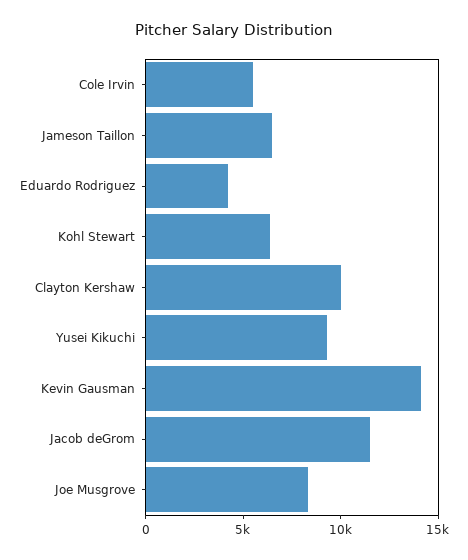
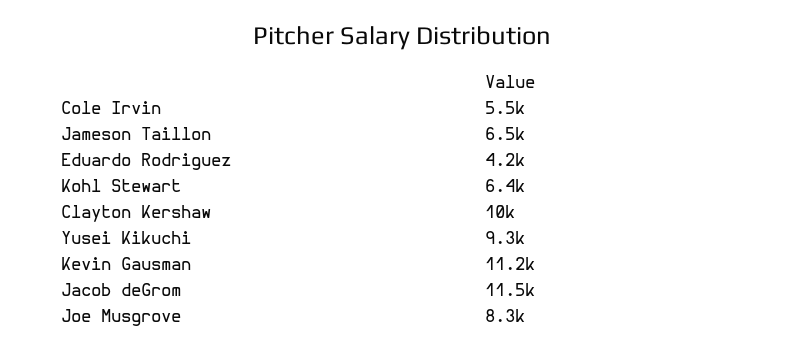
Kevin Gausman: 14000 -> 11200

